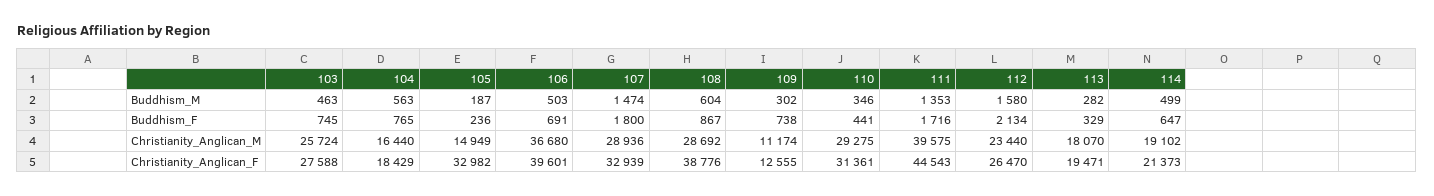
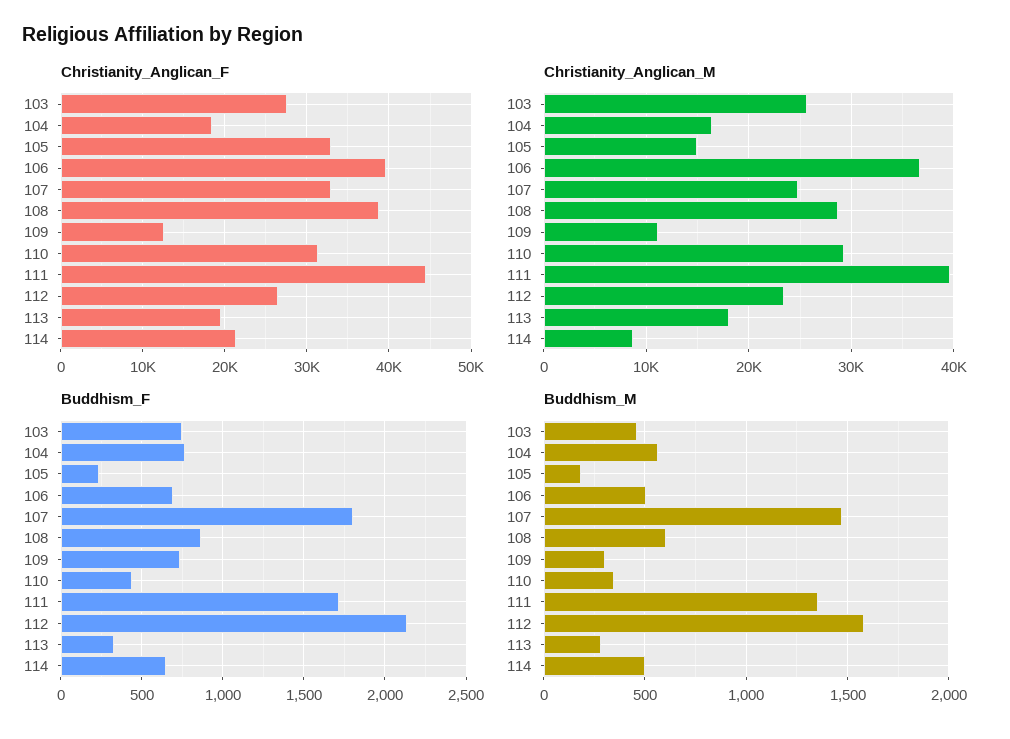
Christianity_Anglican_M, 107: 28936 -> 25000
Christianity_Anglican_M, 114: 19102 -> 9000

